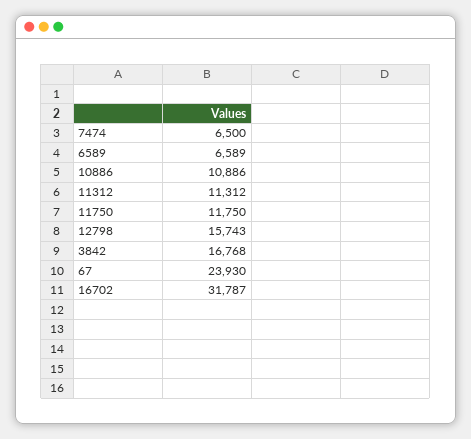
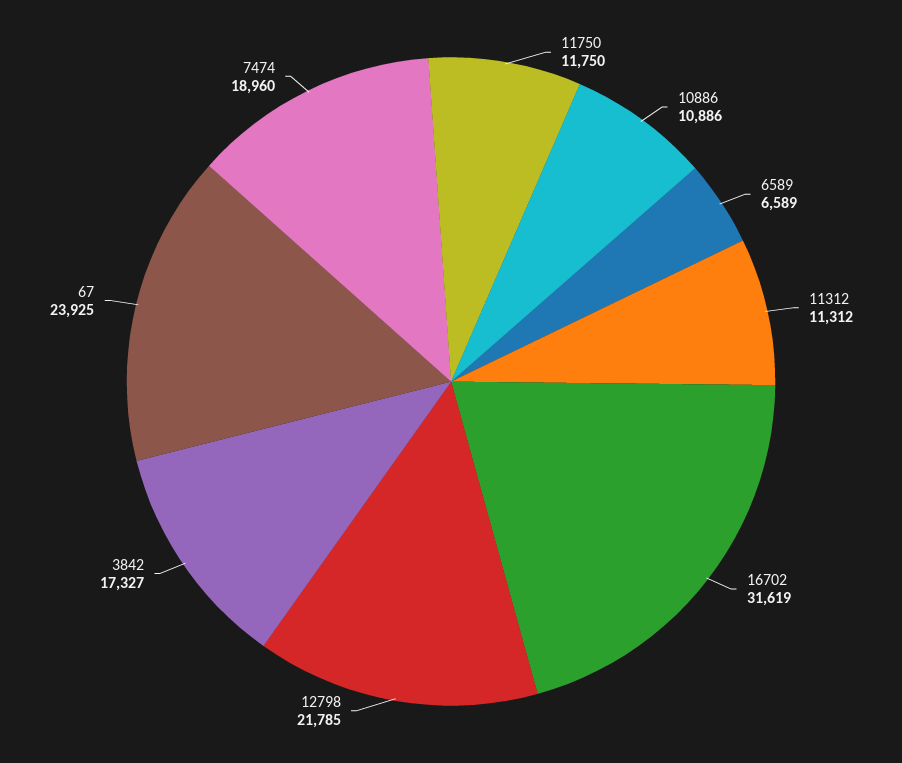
7474: 6500 -> 18960
12798: 15743 -> 21785
3842: 16768 -> 17327
67: 23930 -> 23925
16702: 31787 -> 31619

